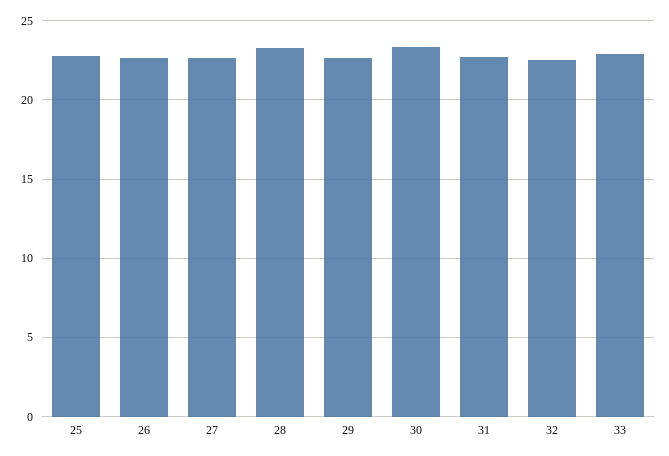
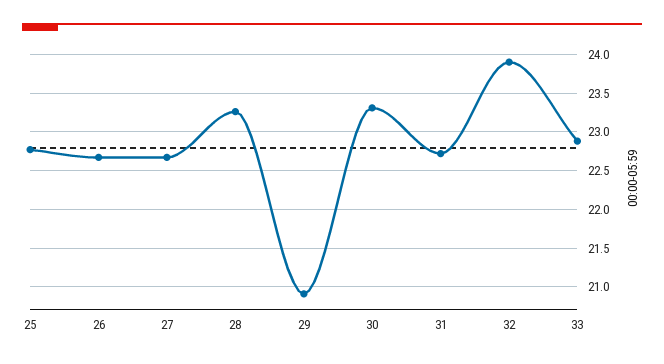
29: 22.5 -> 20.9
32: 22.5 -> 23.9

